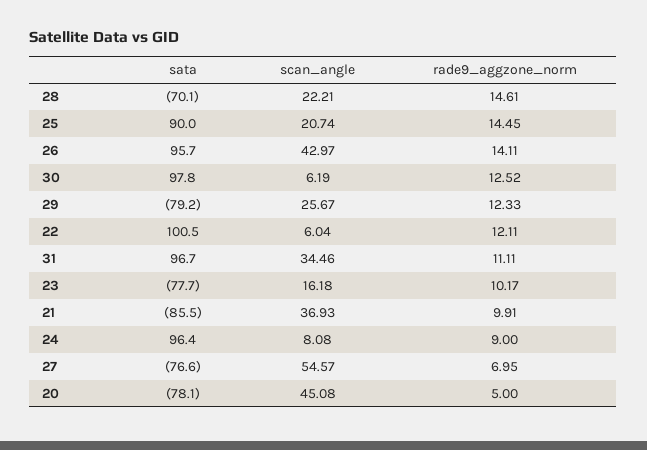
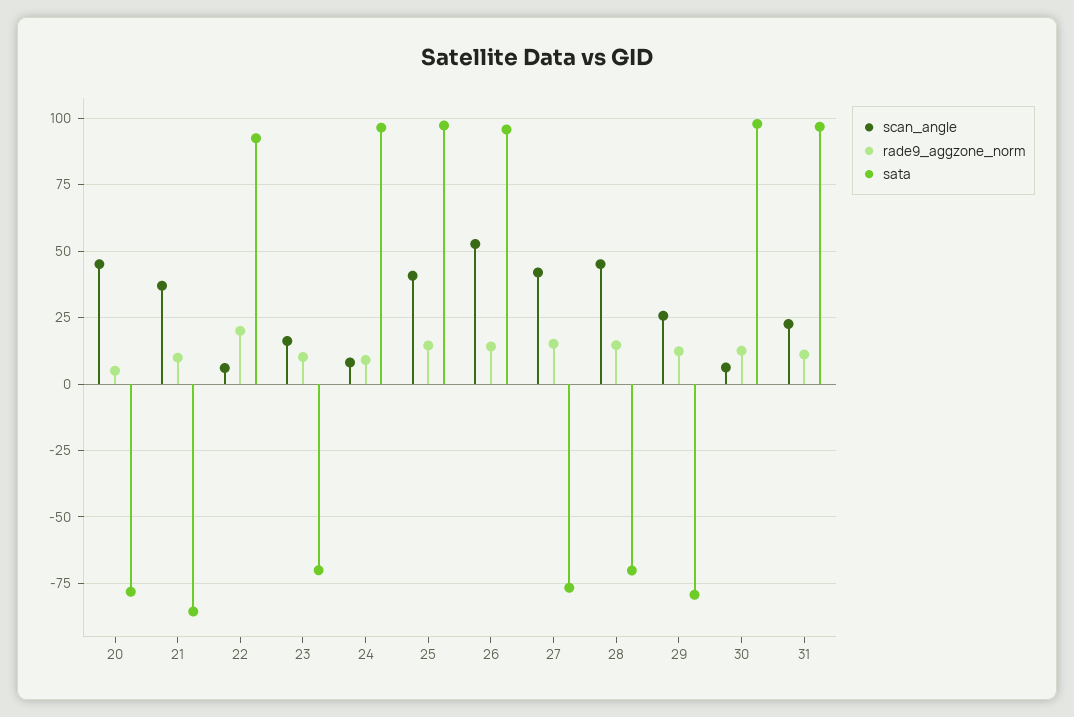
scan_angle, 28: 22.21 -> 45
sata, 25: 90 -> 97.5
scan_angle, 25: 20.74 -> 40
scan_angle, 26: 42.97 -> 52.5
sata, 22: 100.5 -> 92.5
rade9_aggzone_norm, 22: 12.11 -> 20
scan_angle, 31: 34.46 -> 22.5
sata, 23: -77.7 -> -70
scan_angle, 27: 54.57 -> 42.5
rade9_aggzone_norm, 27: 6.95 -> 15

